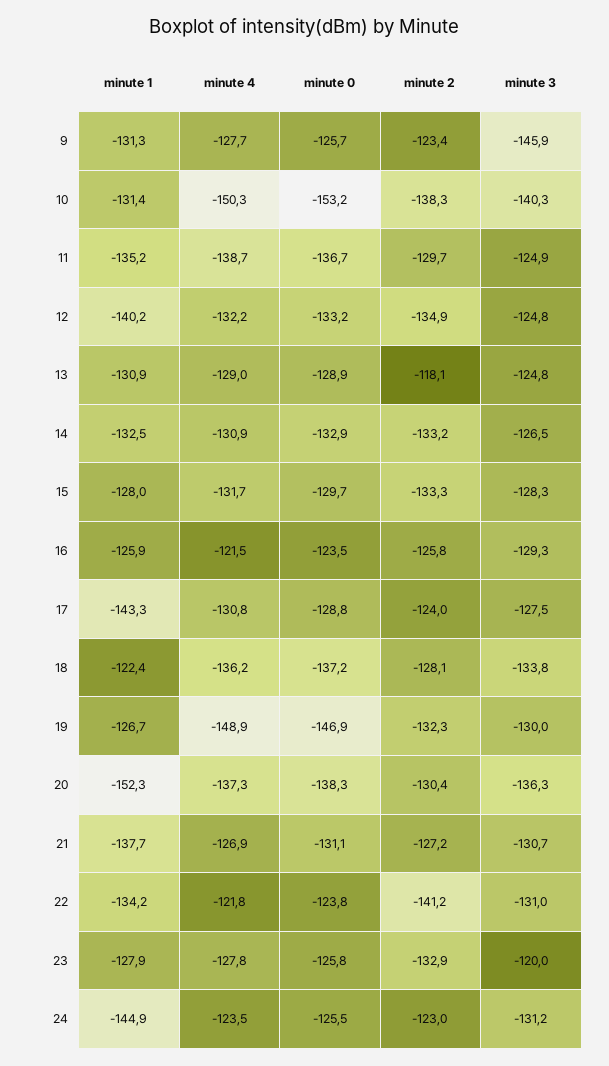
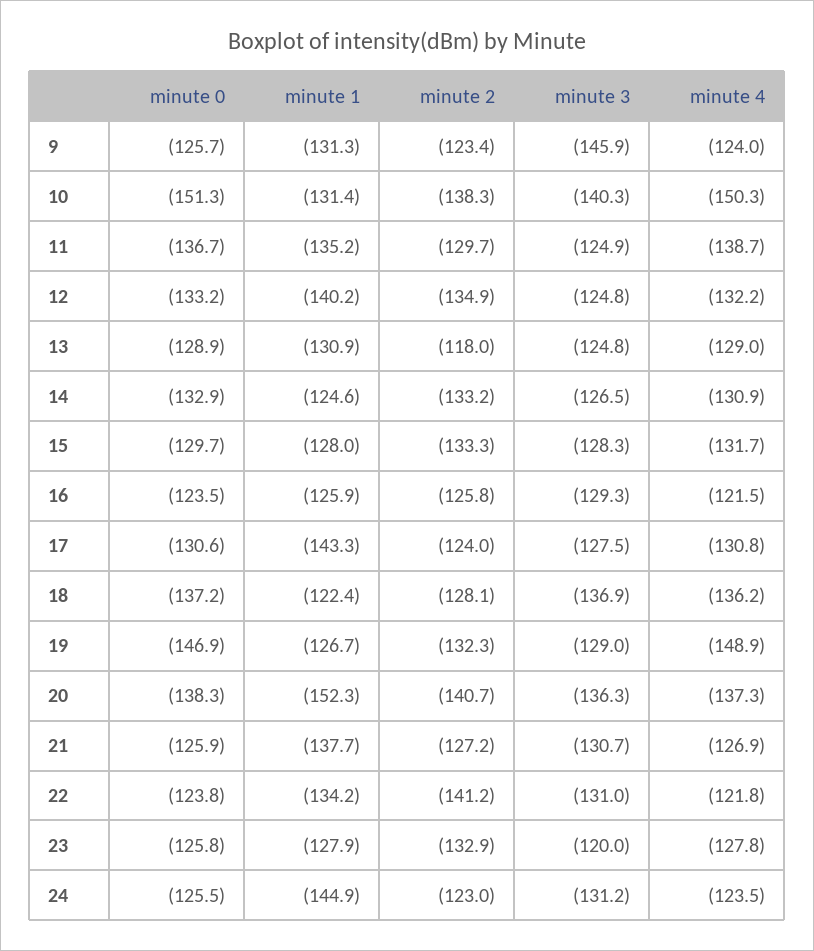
minute 4, 9: -127.7 -> -124
minute 0, 10: -153.2 -> -151.3
minute 2, 13: -118.1 -> -118
minute 1, 14: -132.5 -> -124.6
minute 0, 17: -128.8 -> -130.6
minute 3, 18: -133.8 -> -136.9
minute 3, 19: -130 -> -129
minute 2, 20: -130.4 -> -140.7
minute 0, 21: -131.1 -> -125.9

